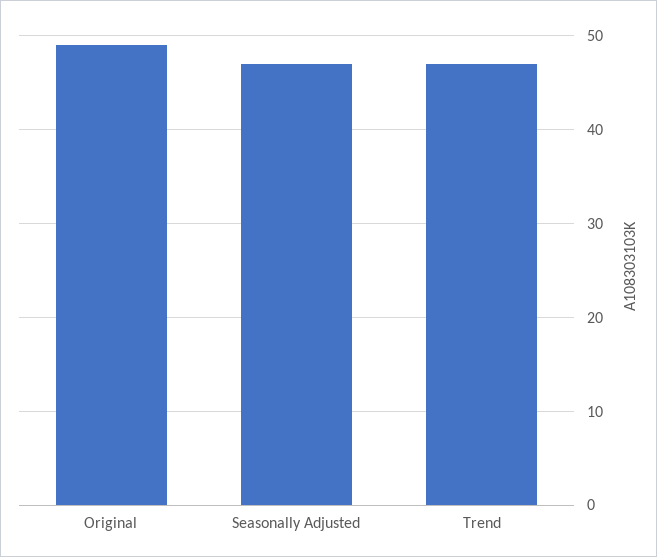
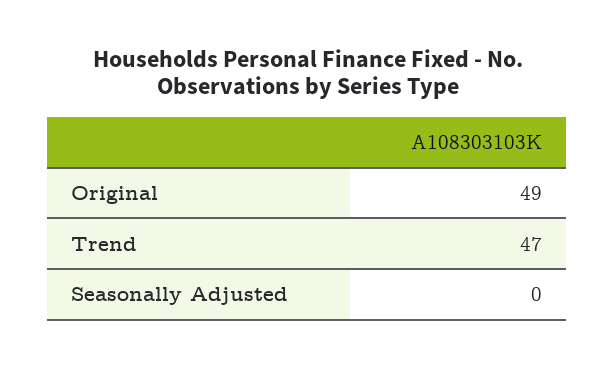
Seasonally Adjusted: 47 -> 0

